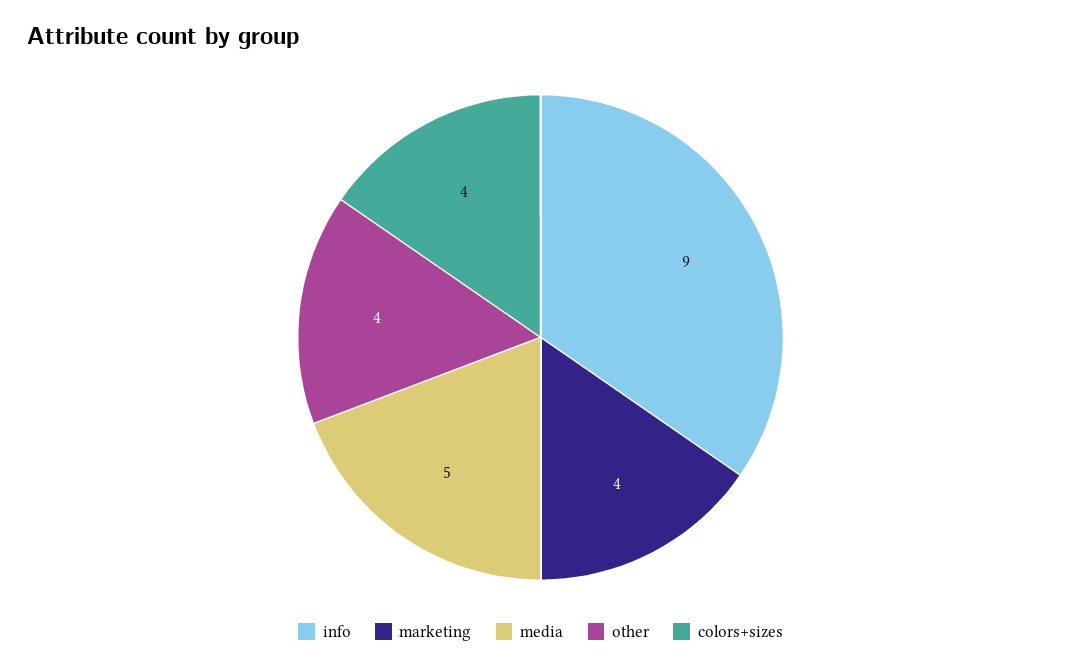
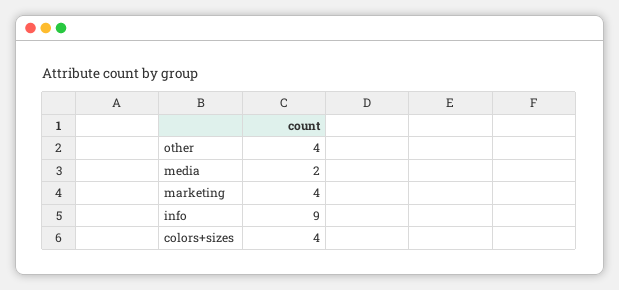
media: 5 -> 2

